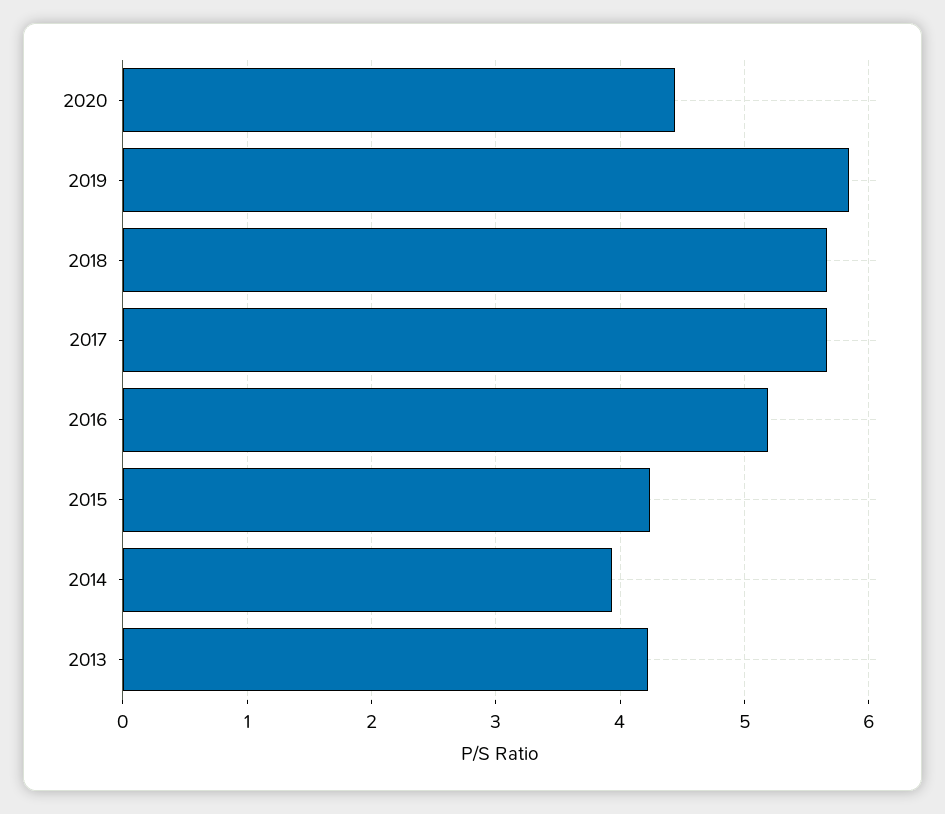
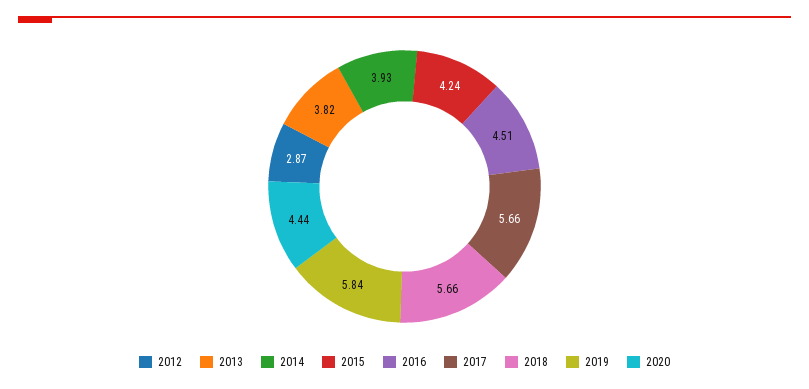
2016: 5.2 -> 4.51
2013: 4.2 -> 3.82
2012: none -> 2.87

